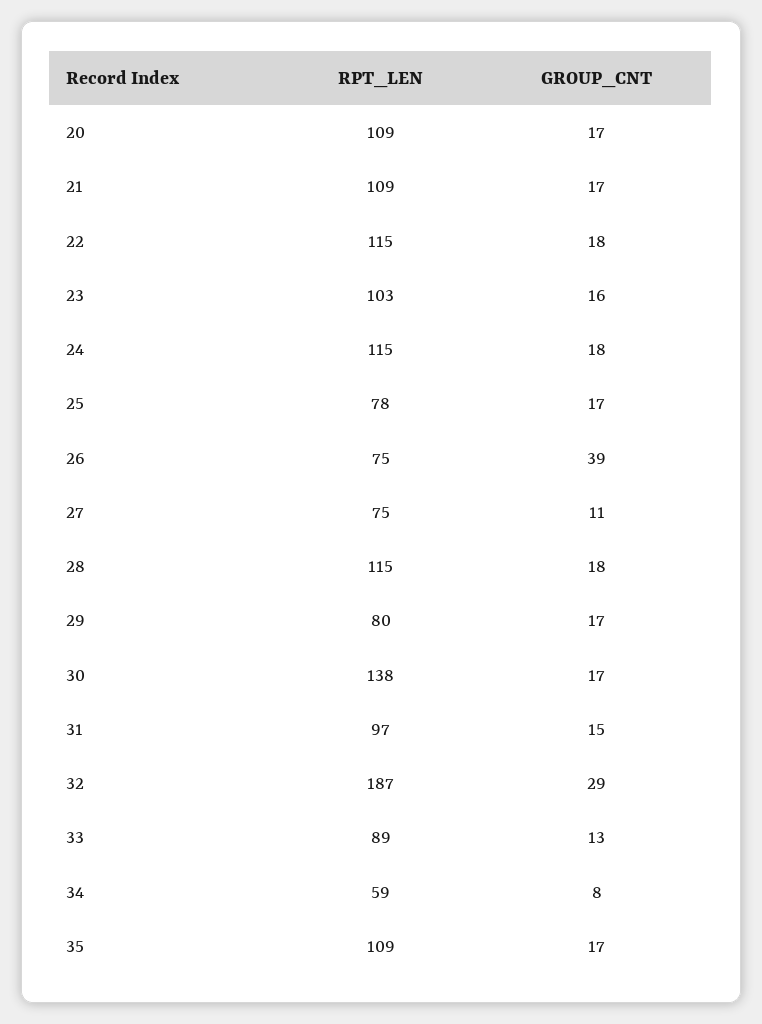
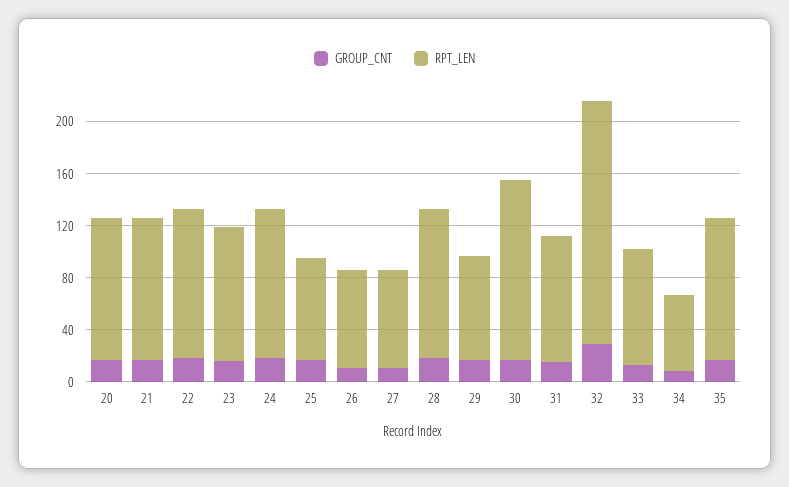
GROUP_CNT, 26: 39 -> 10

